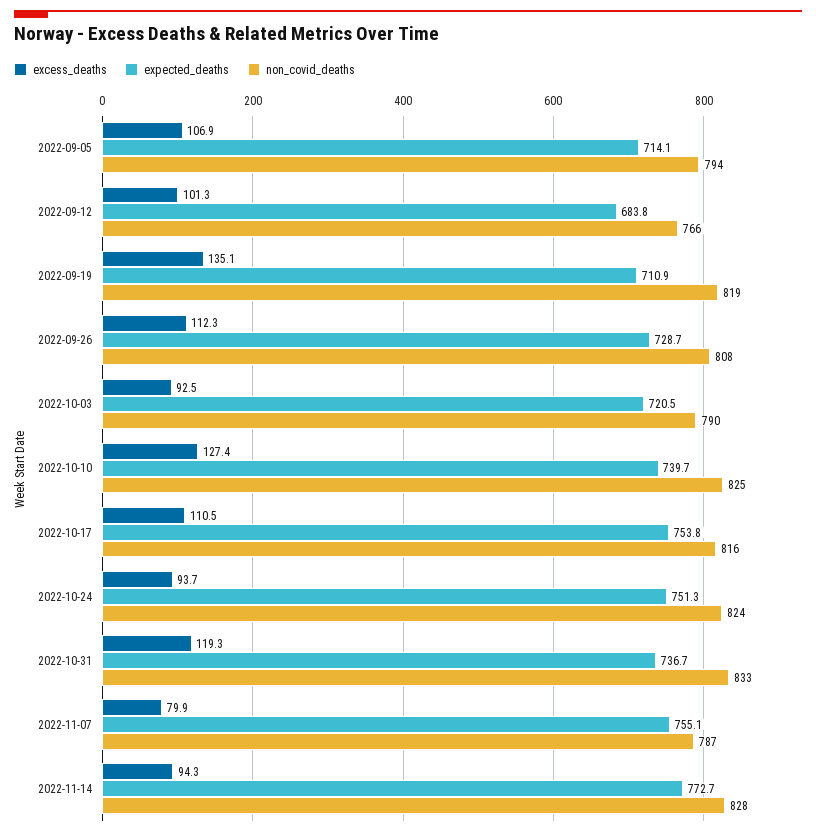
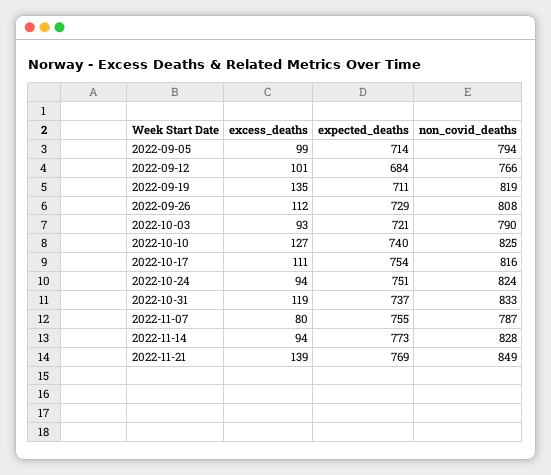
excess_deaths, 2022-09-05: 106.9 -> 99
excess_deaths, 2022-11-21: none -> 139
expected_deaths, 2022-11-21: none -> 769
non_covid_deaths, 2022-11-21: none -> 849

